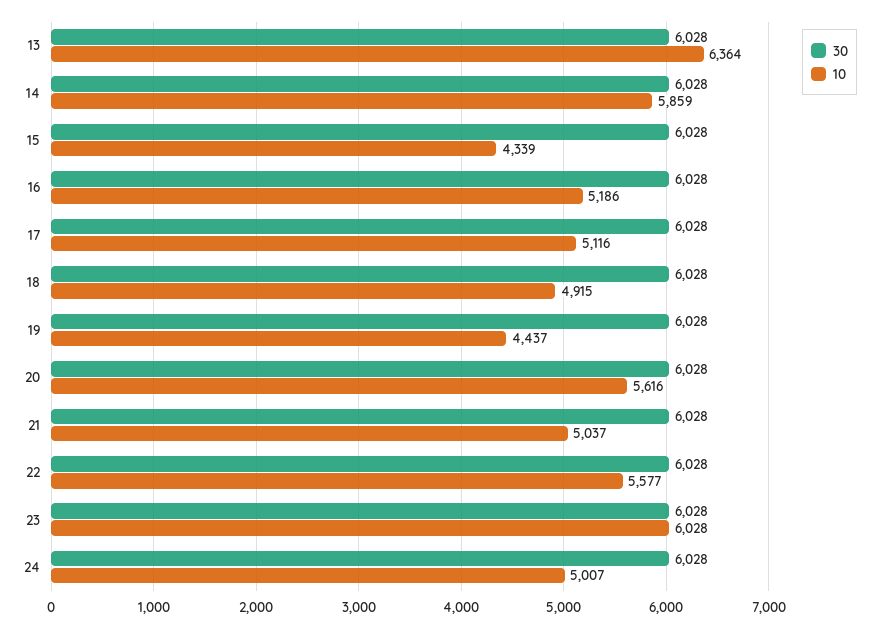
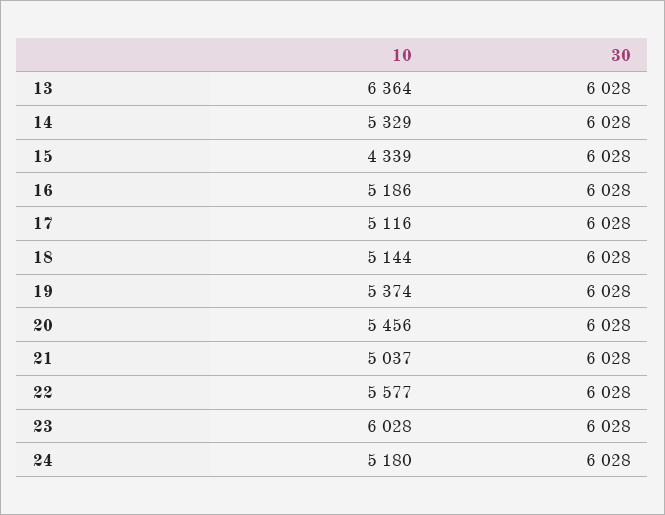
10, 14: 5859 -> 5329
10, 18: 4915 -> 5144
10, 19: 4437 -> 5374
10, 20: 5616 -> 5456
10, 24: 5007 -> 5180

